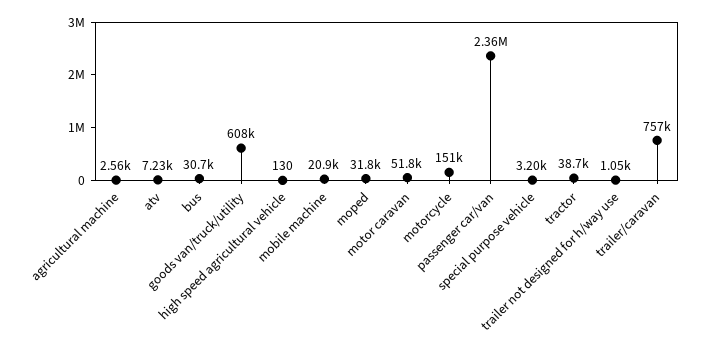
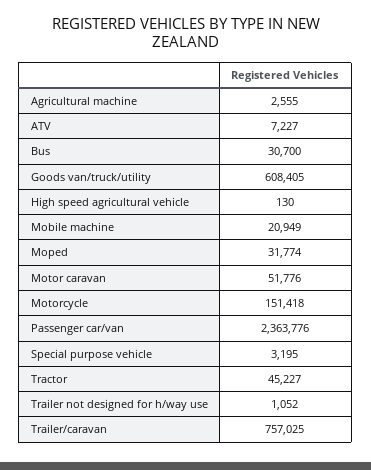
tractor: 38700 -> 45227

